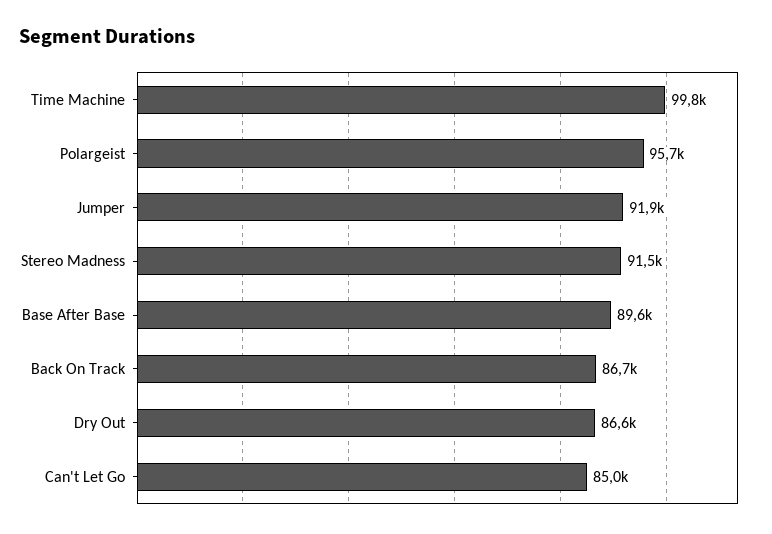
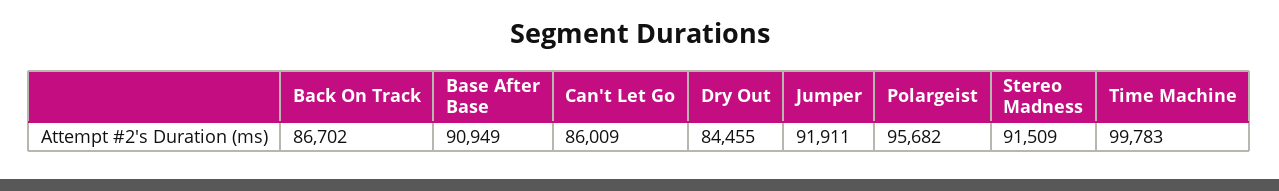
Base After Base: 89600 -> 90949
Dry Out: 86600 -> 84455
Can't Let Go: 85000 -> 86009

